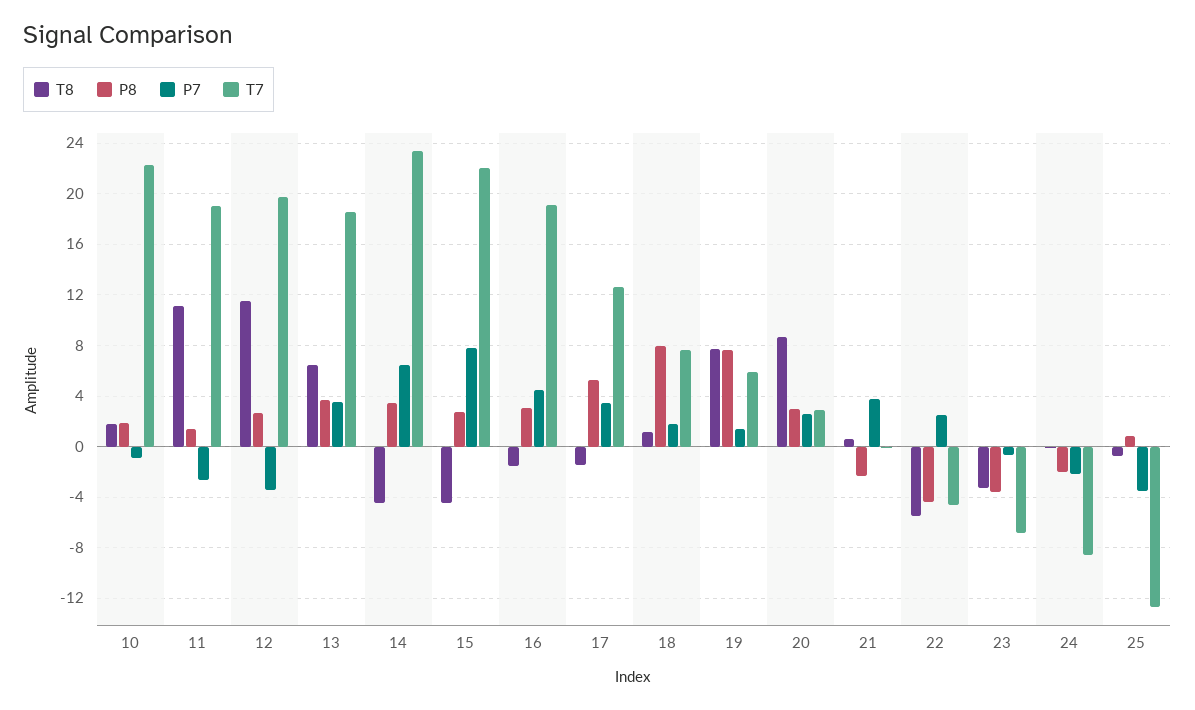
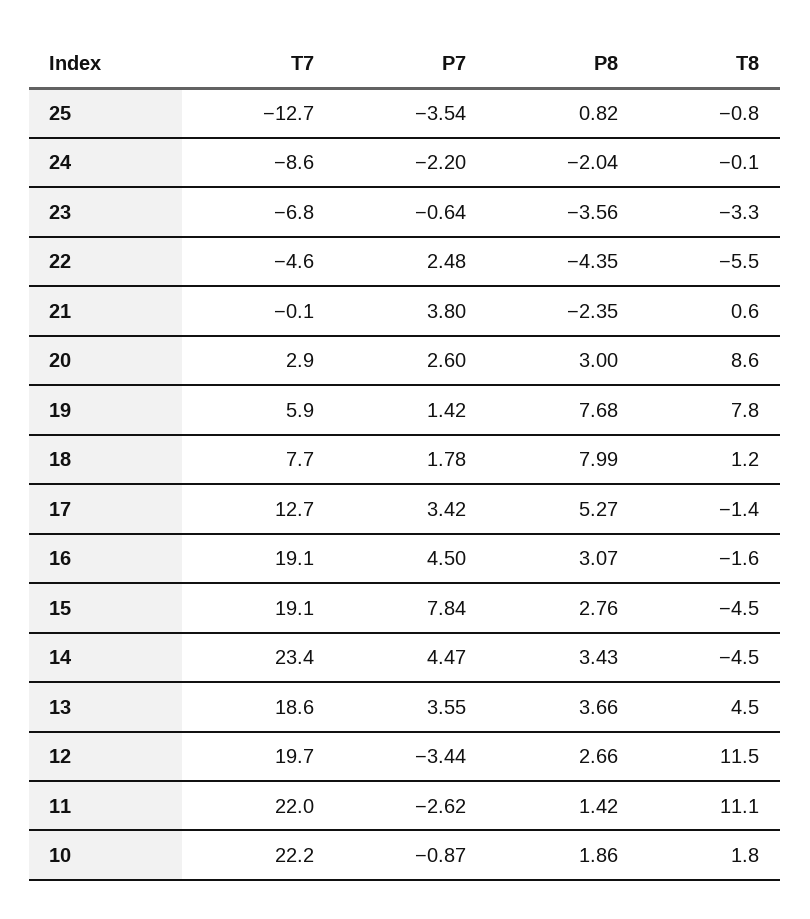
T7, 11: 19 -> 22
T8, 13: 6.5 -> 4.5
P7, 14: 6.5 -> 4.47
T7, 15: 22 -> 19.1

